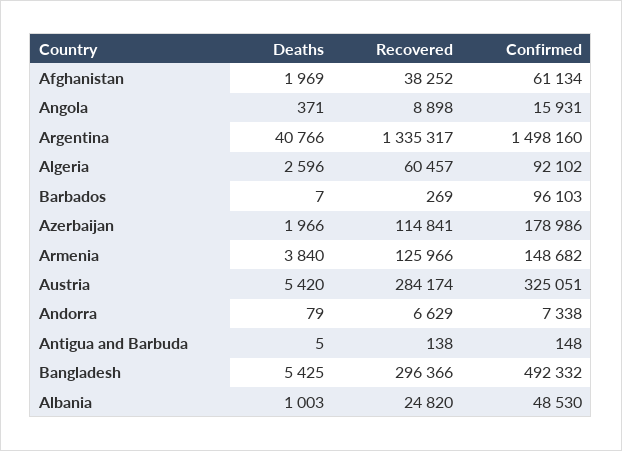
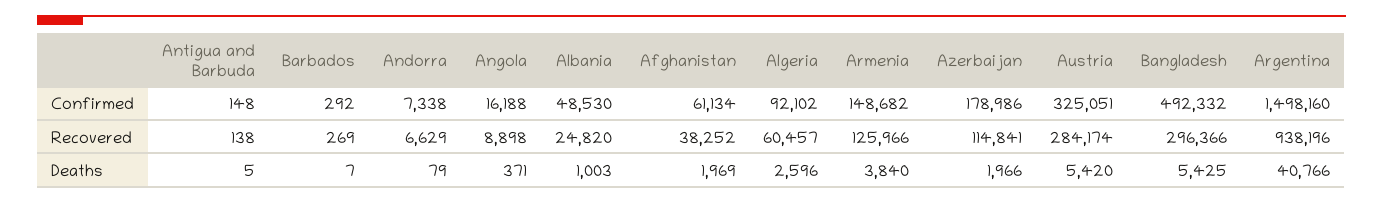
Confirmed, Angola: 15931 -> 16188
Recovered, Argentina: 1335317 -> 938196
Confirmed, Barbados: 96103 -> 292

